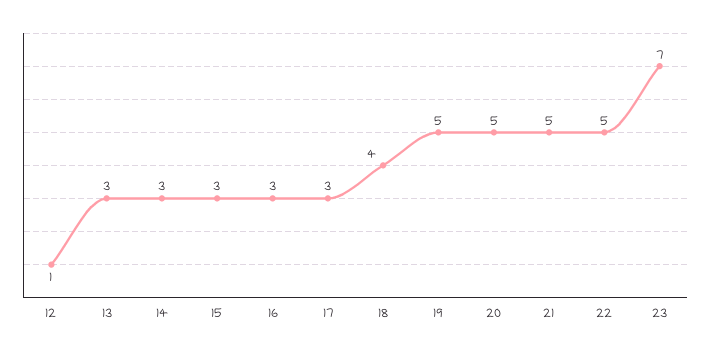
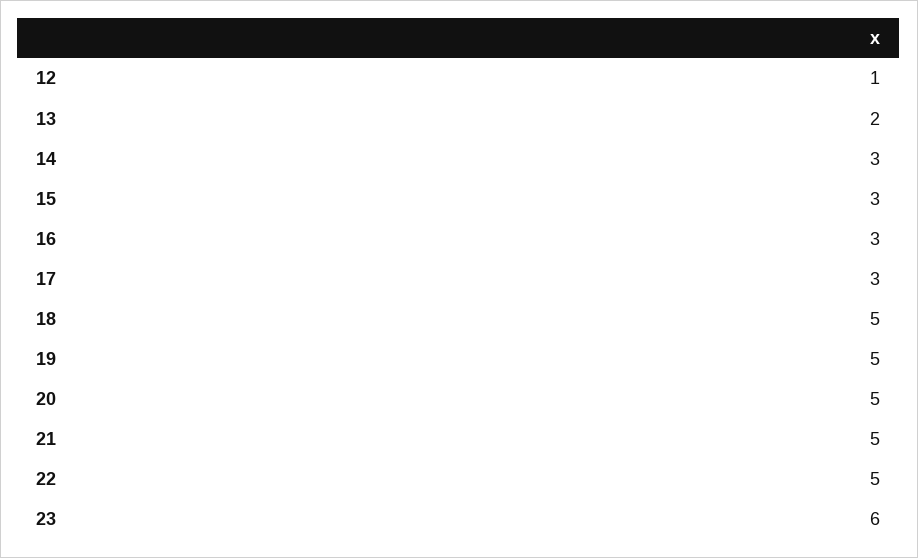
13: 3 -> 2
18: 4 -> 5
23: 7 -> 6

